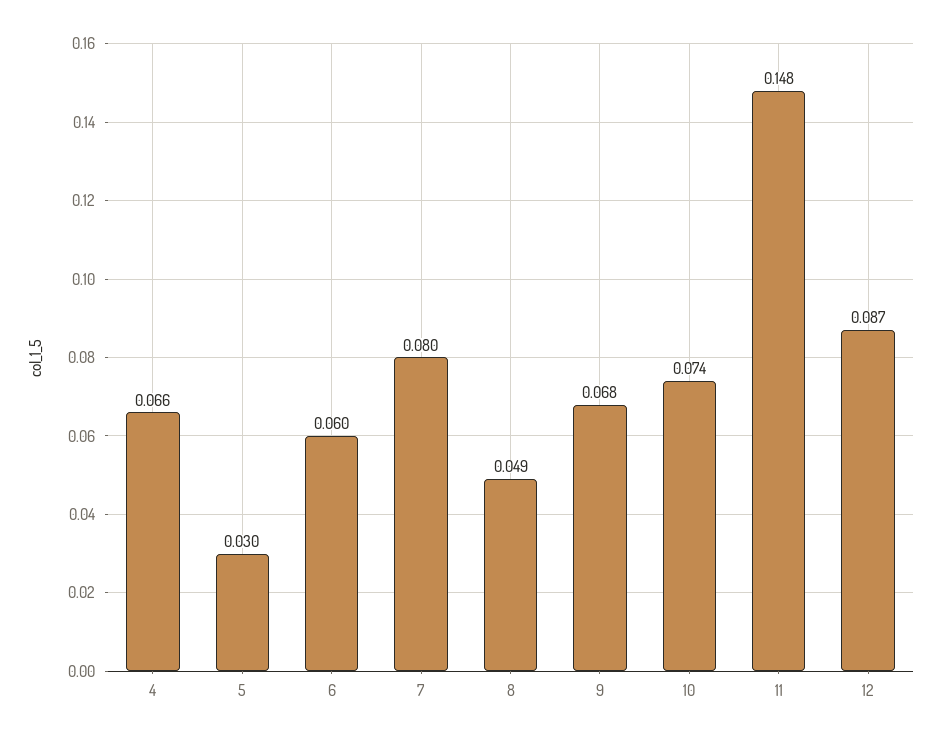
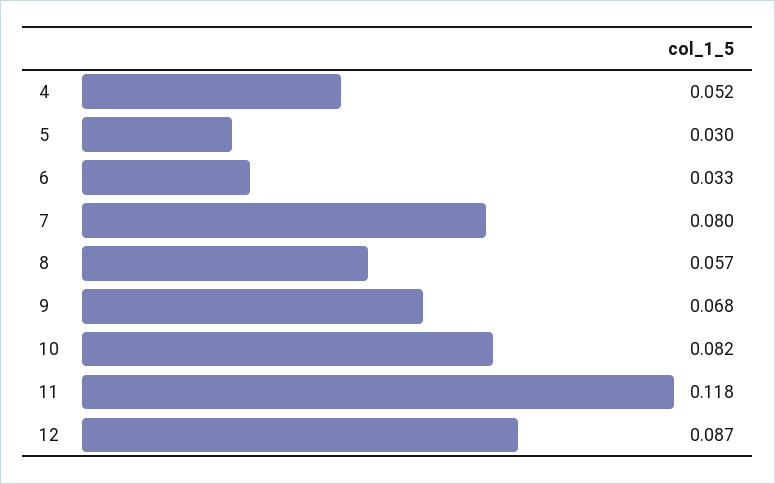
4: 0.066 -> 0.052
6: 0.06 -> 0.033
8: 0.049 -> 0.057
10: 0.074 -> 0.082
11: 0.148 -> 0.118

